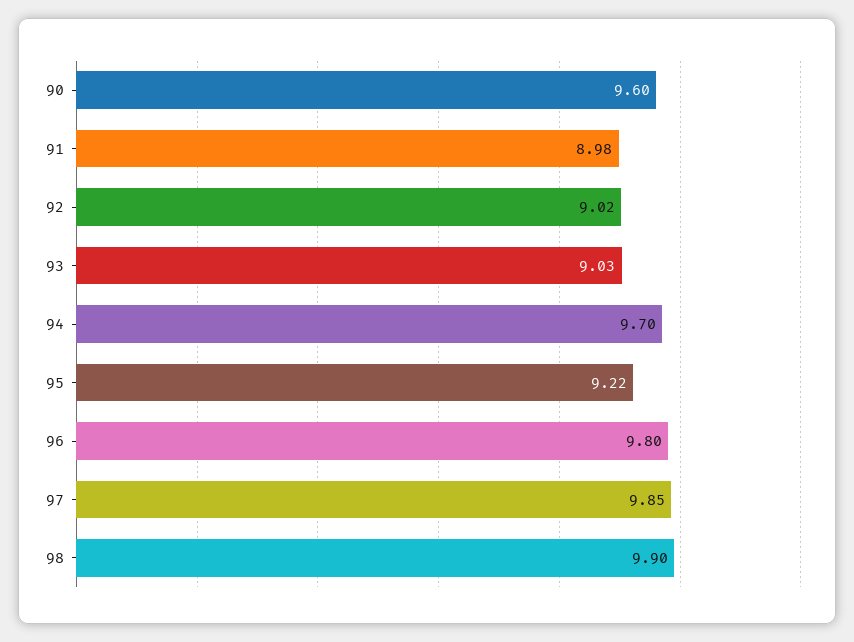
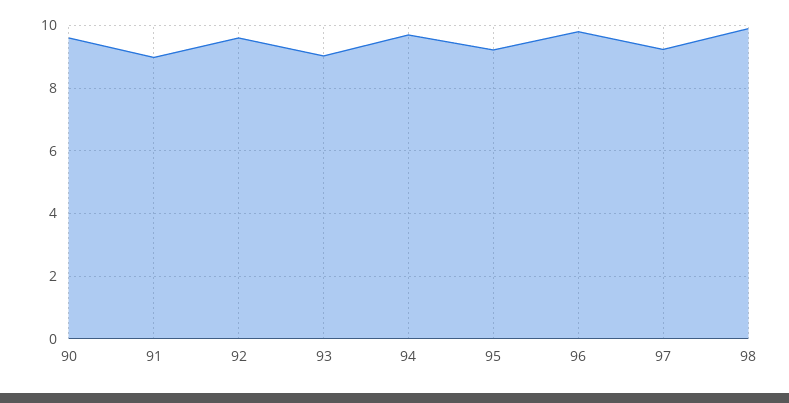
92: 9.02 -> 9.6
97: 9.85 -> 9.2

